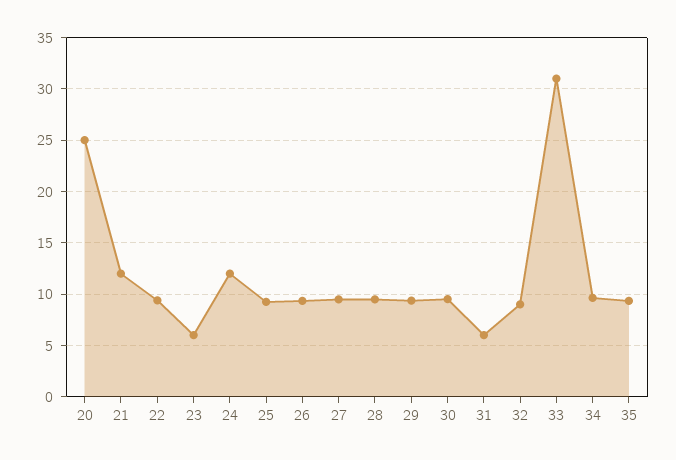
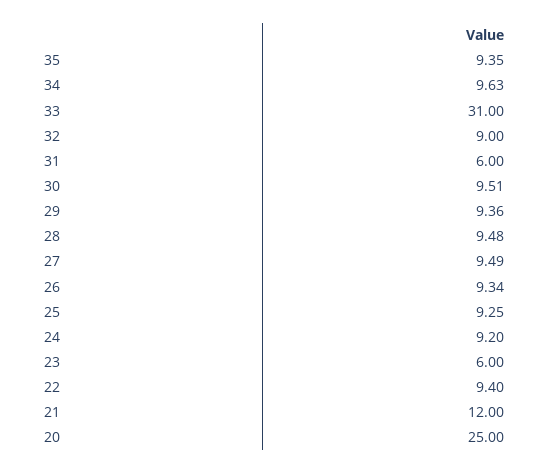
24: 12 -> 9.2

